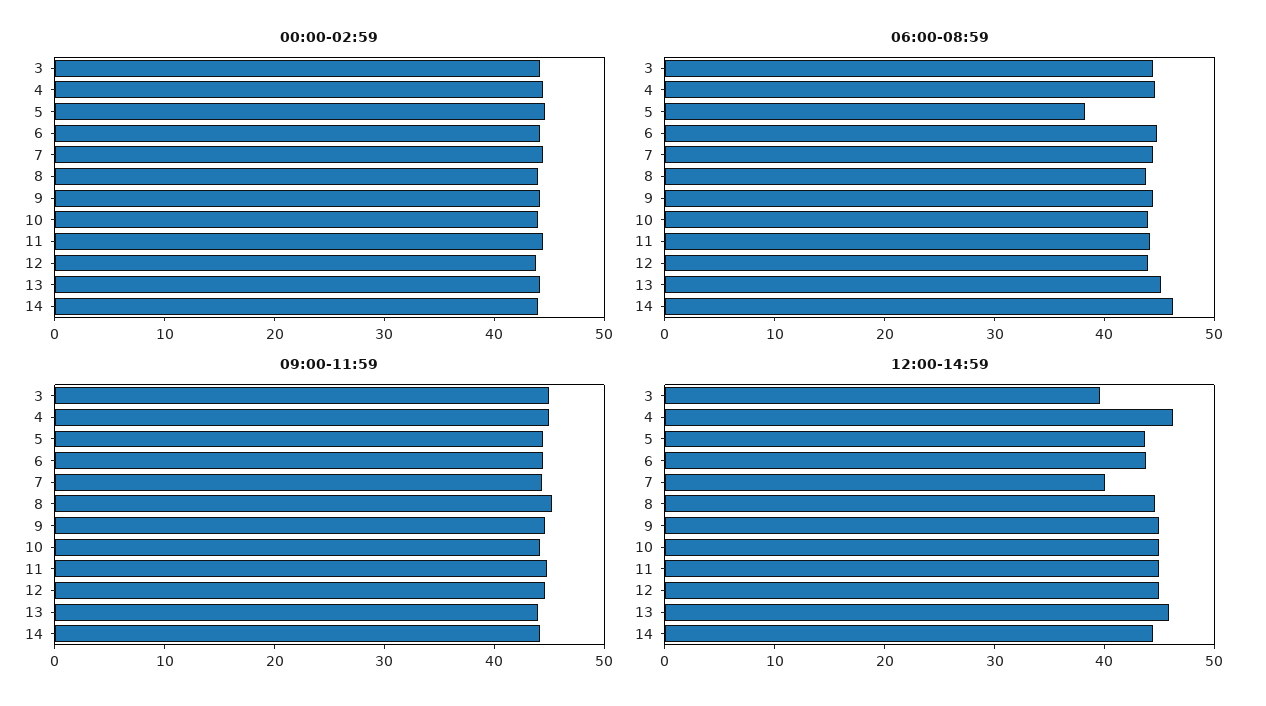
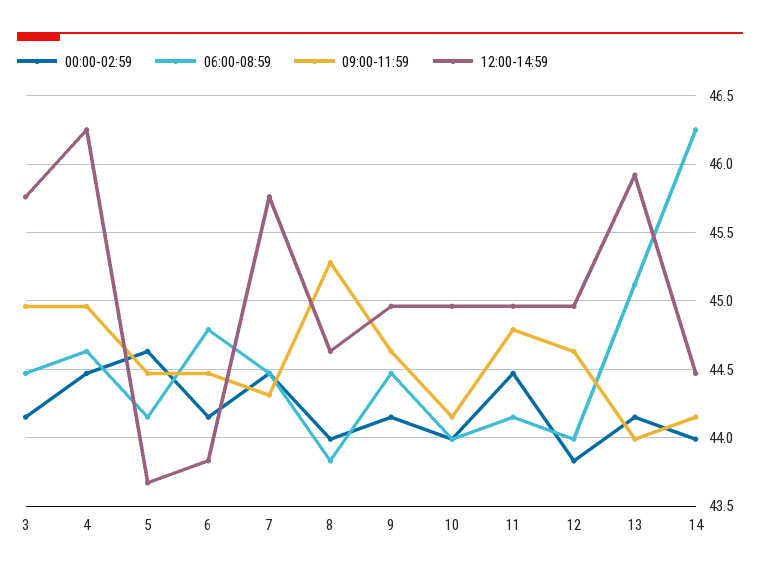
06:00-08:59, 5: 38 -> 44.15
12:00-14:59, 3: 40 -> 45.75
12:00-14:59, 7: 40 -> 45.75

